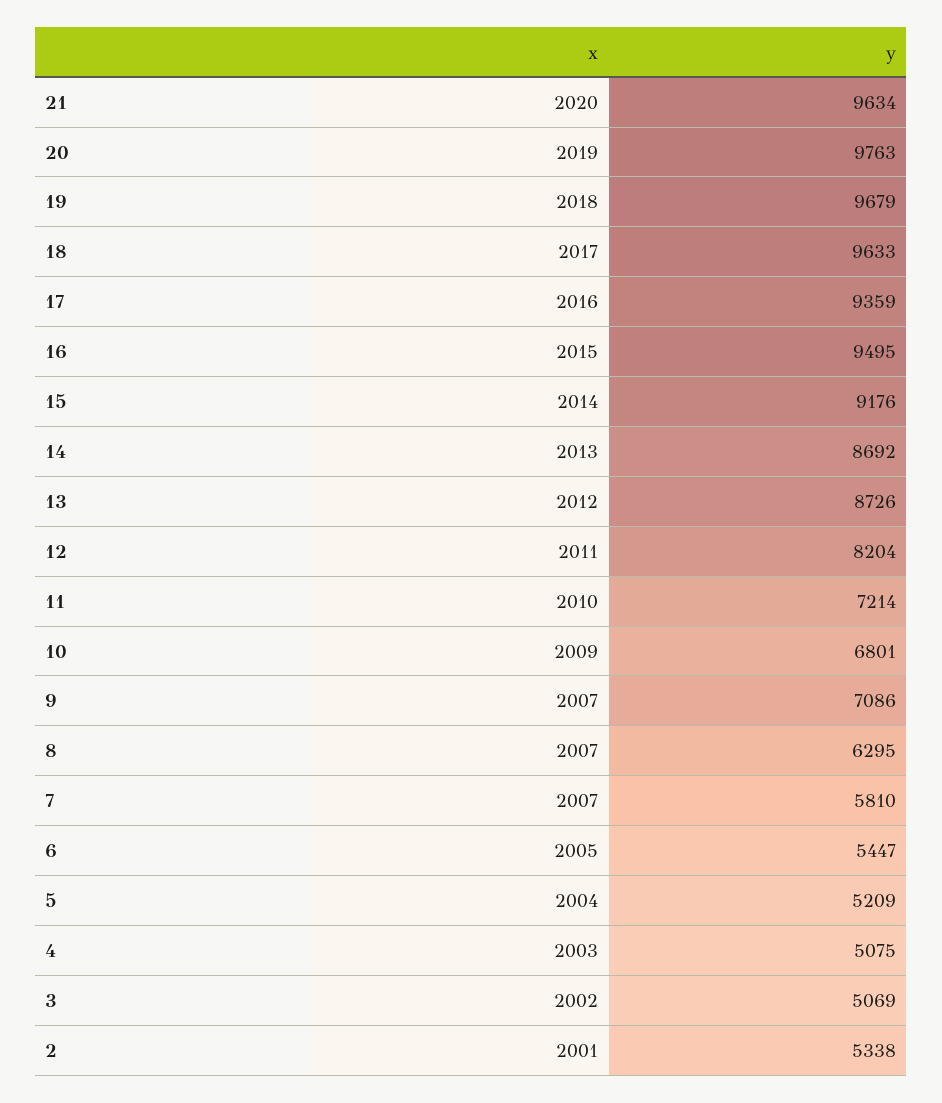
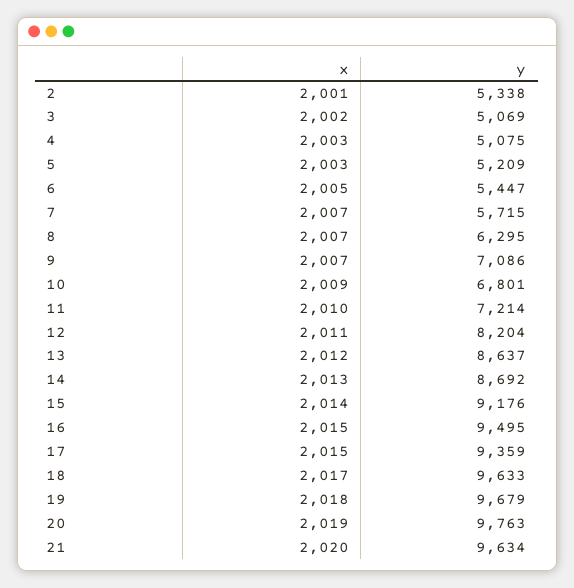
x, 17: 2016 -> 2015
y, 13: 8726 -> 8637
y, 7: 5810 -> 5715
x, 5: 2004 -> 2003

